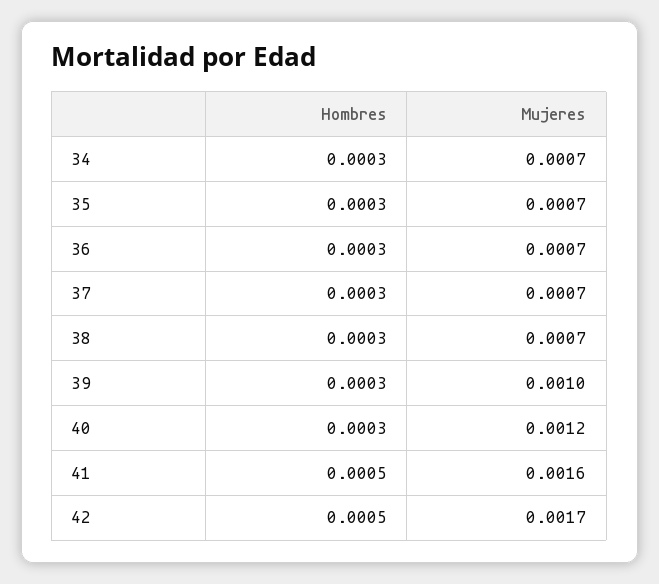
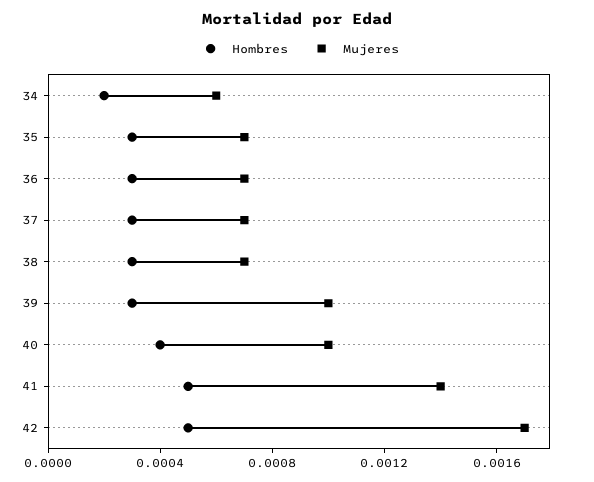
Hombres, 34: 0.0003 -> 0.0002
Mujeres, 34: 0.0007 -> 0.0006
Hombres, 40: 0.0003 -> 0.0004
Mujeres, 40: 0.0012 -> 0.001
Mujeres, 41: 0.0016 -> 0.0014

